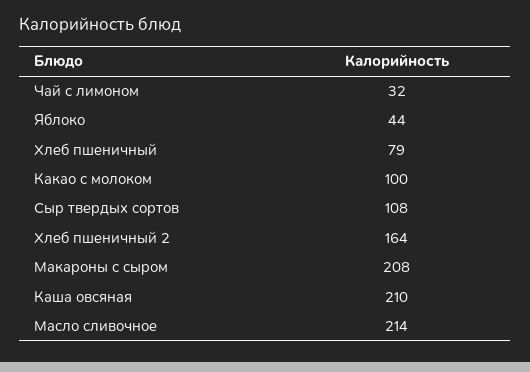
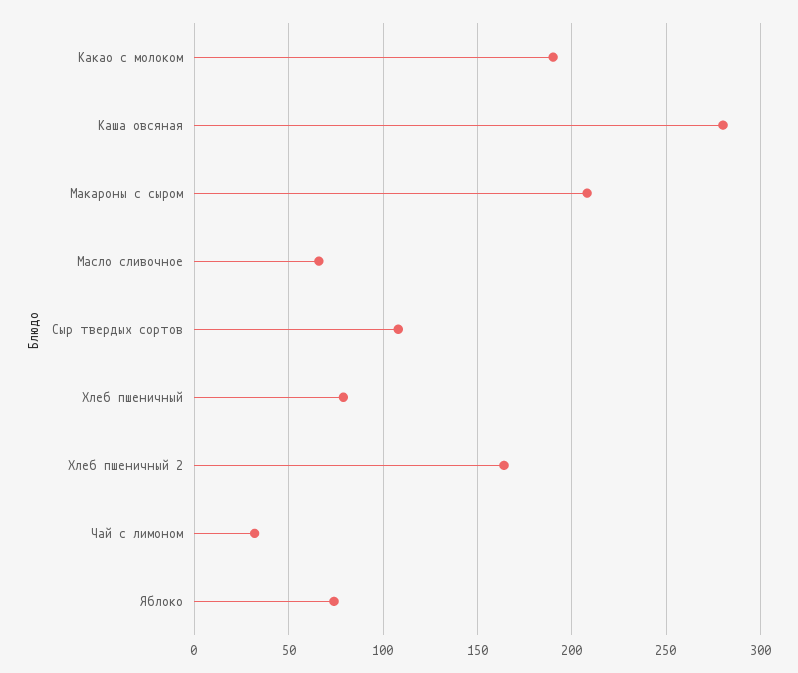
Яблоко: 44 -> 75
Какао с молоком: 100 -> 190
Каша овсяная: 210 -> 280
Масло сливочное: 214 -> 65

